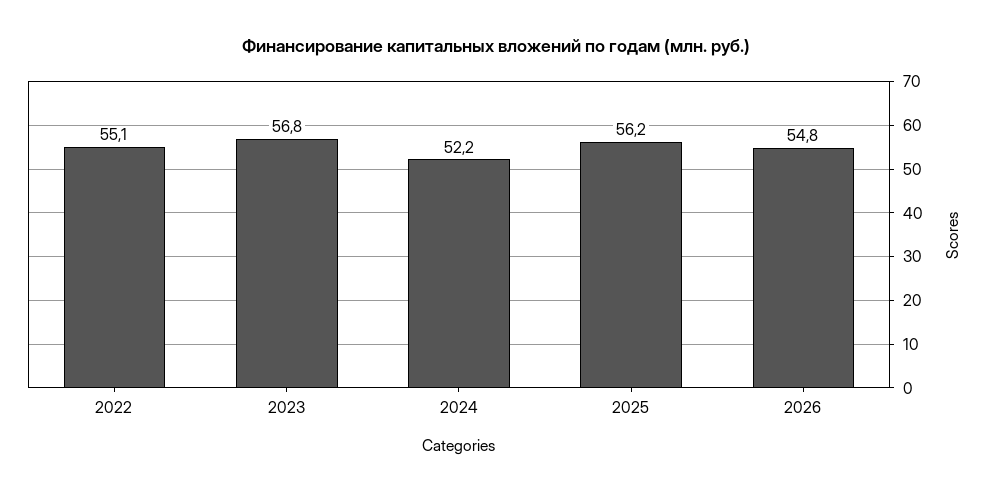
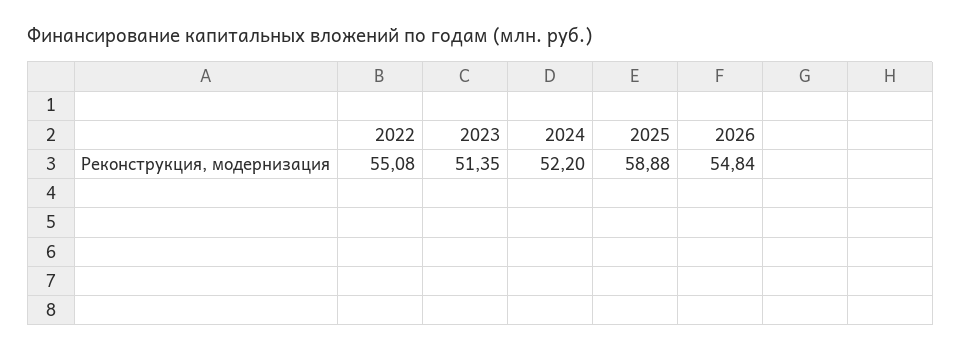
2023: 56.8 -> 51.35
2025: 56.2 -> 58.88

